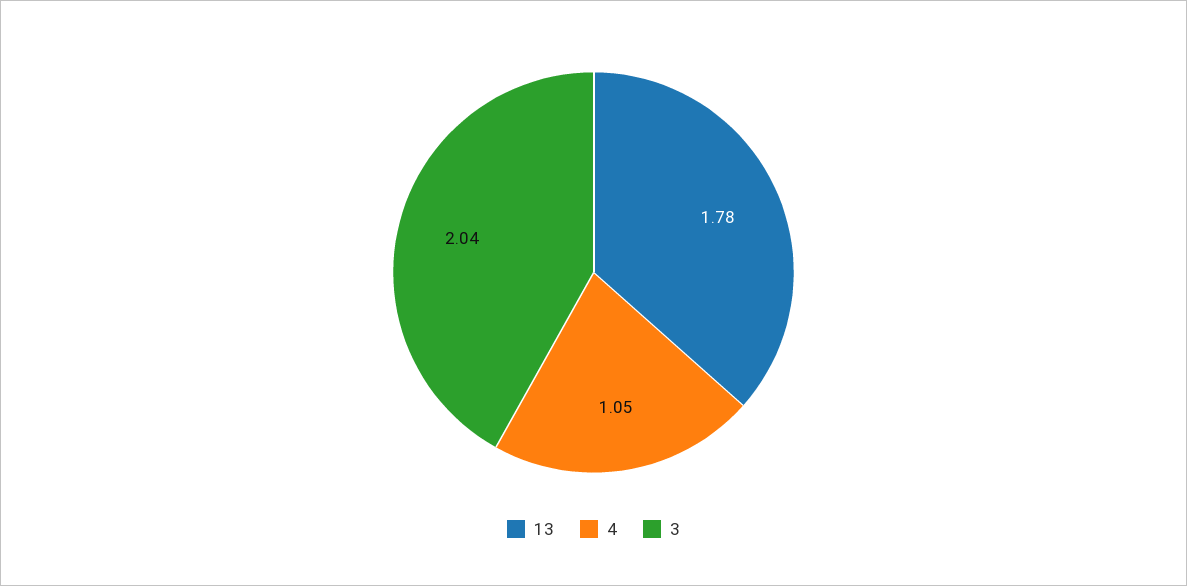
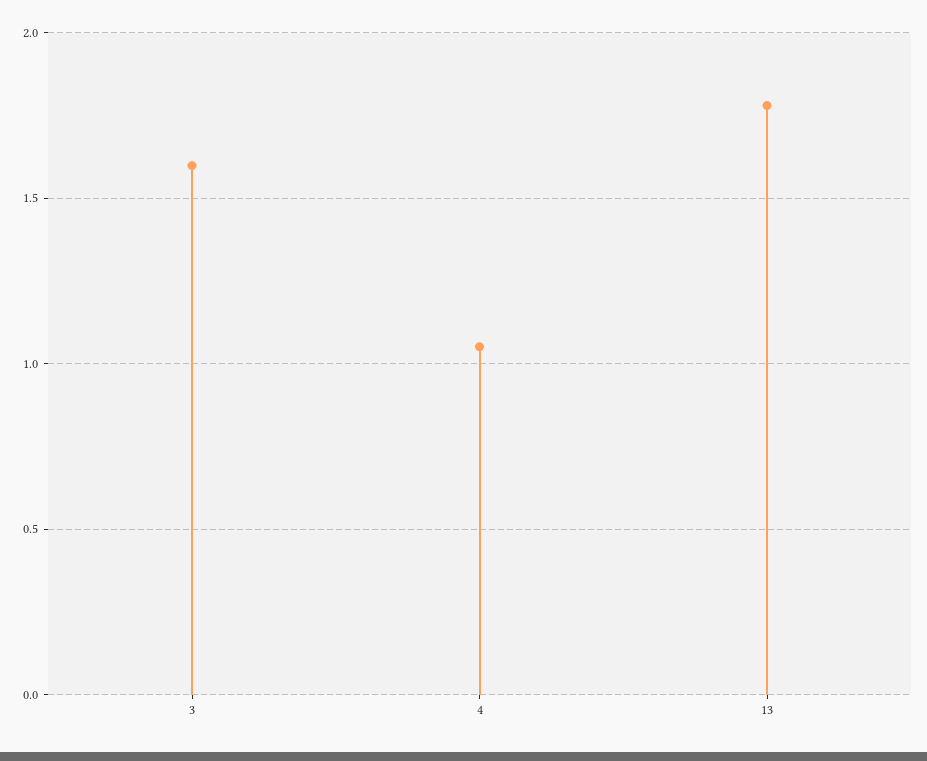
3: 2.04 -> 1.6

